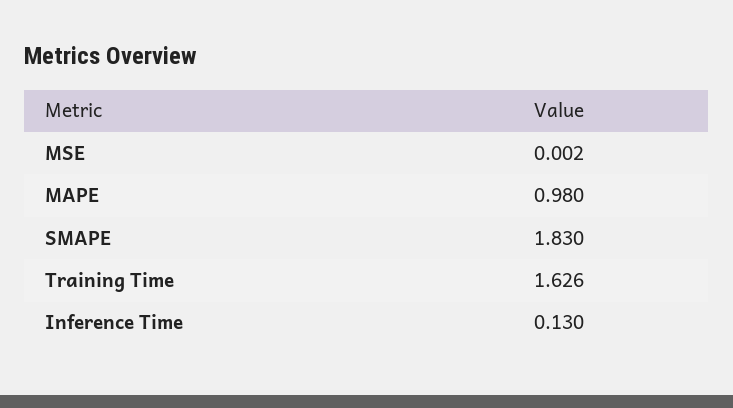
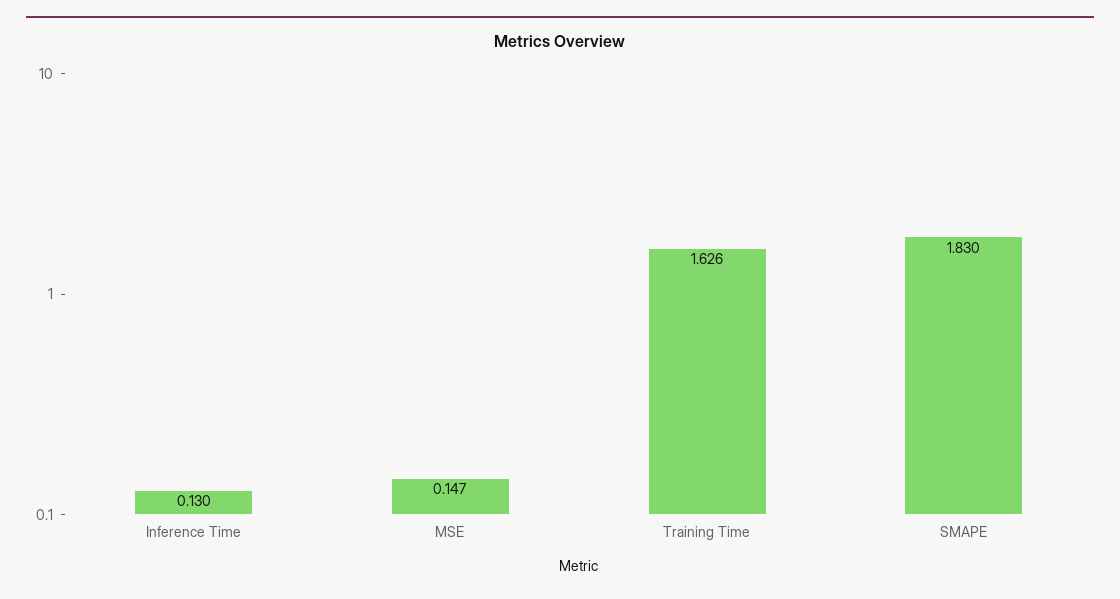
MSE: 0.002 -> 0.147
MAPE: 0.98 -> none

